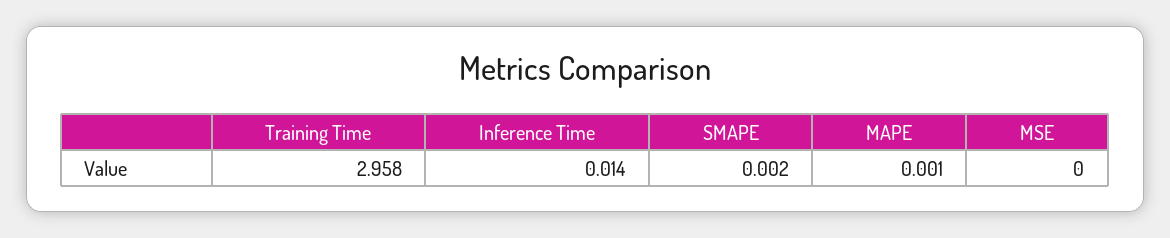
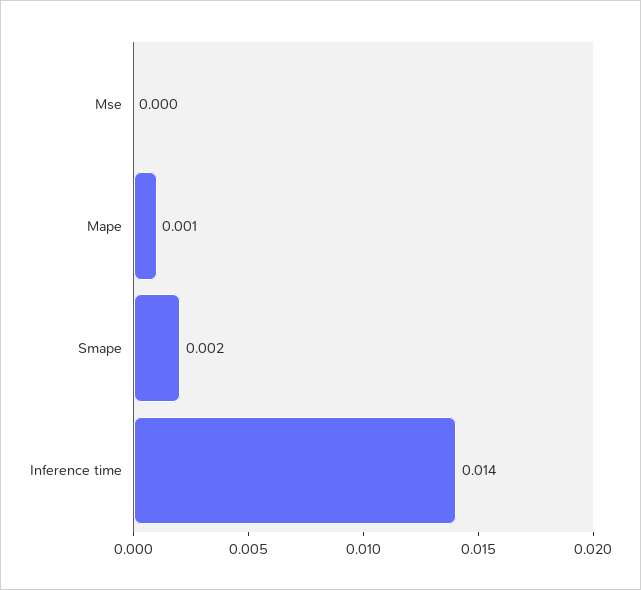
Training Time: 2.958 -> none

